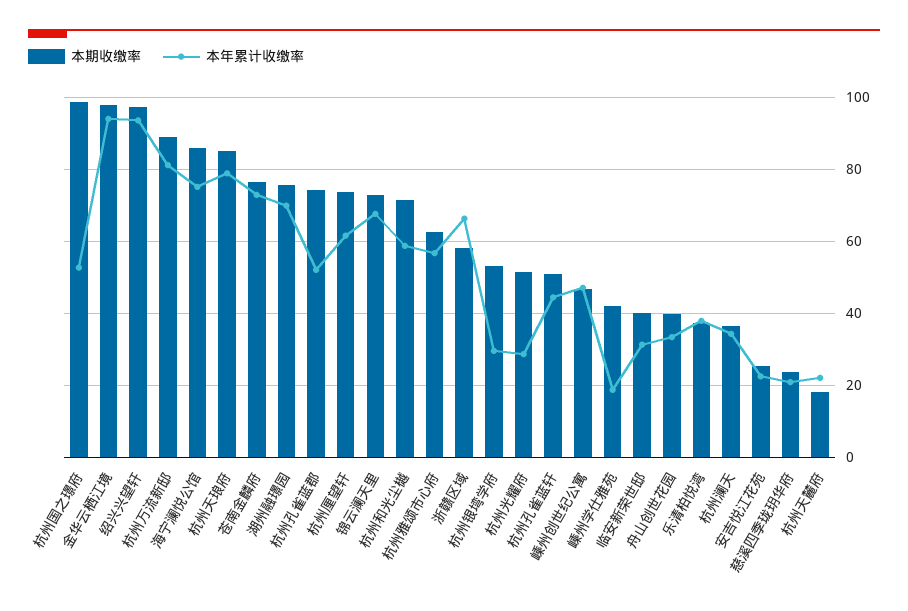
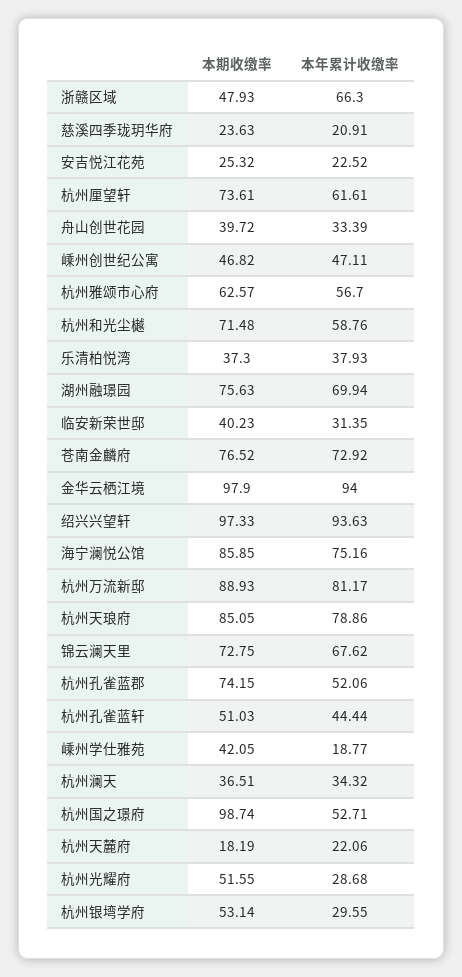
本期收缴率, 浙赣区域: 58 -> 47.93

